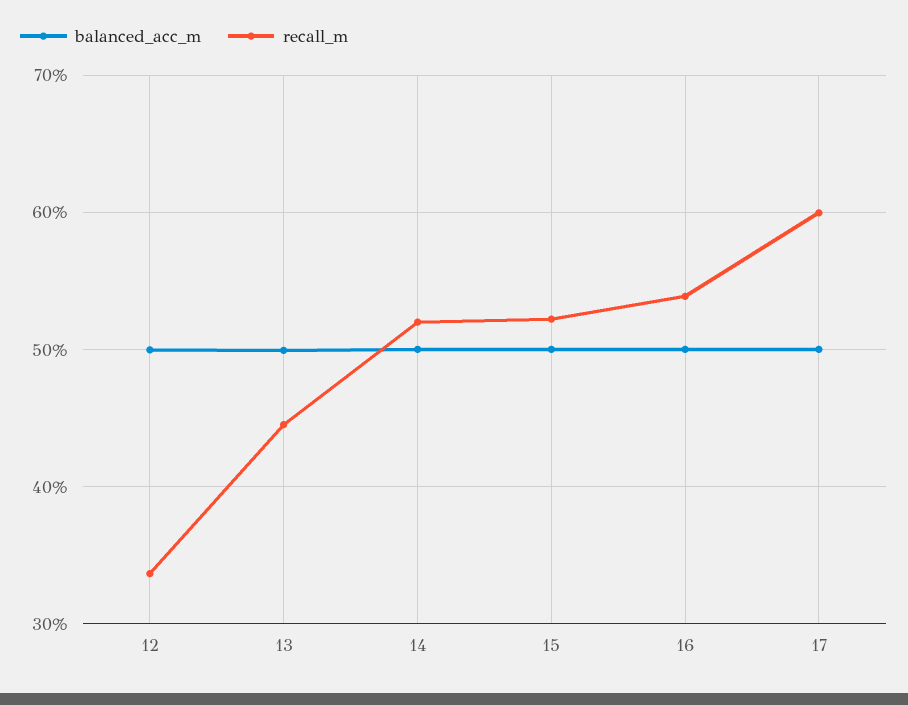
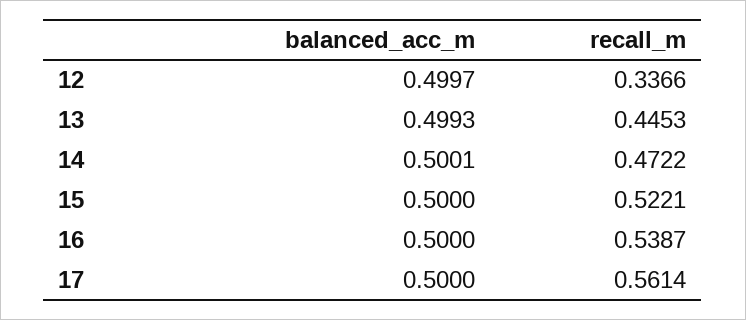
recall_m, 14: 0.52 -> 0.4722
recall_m, 17: 0.6 -> 0.5614

